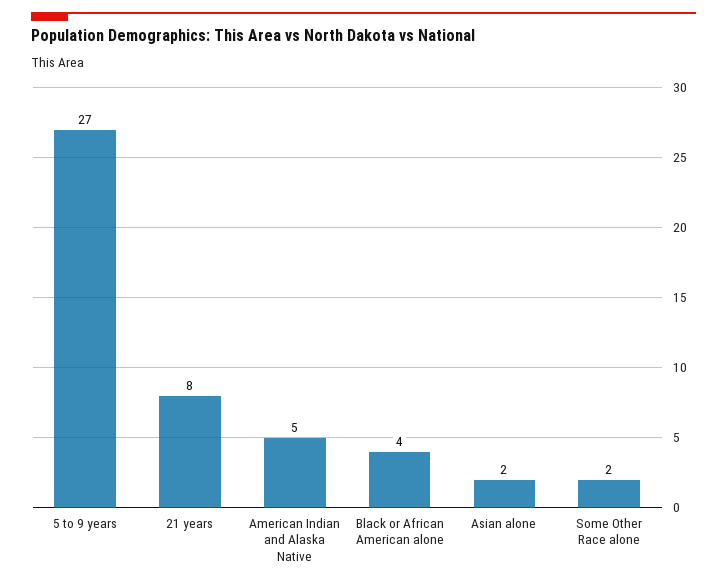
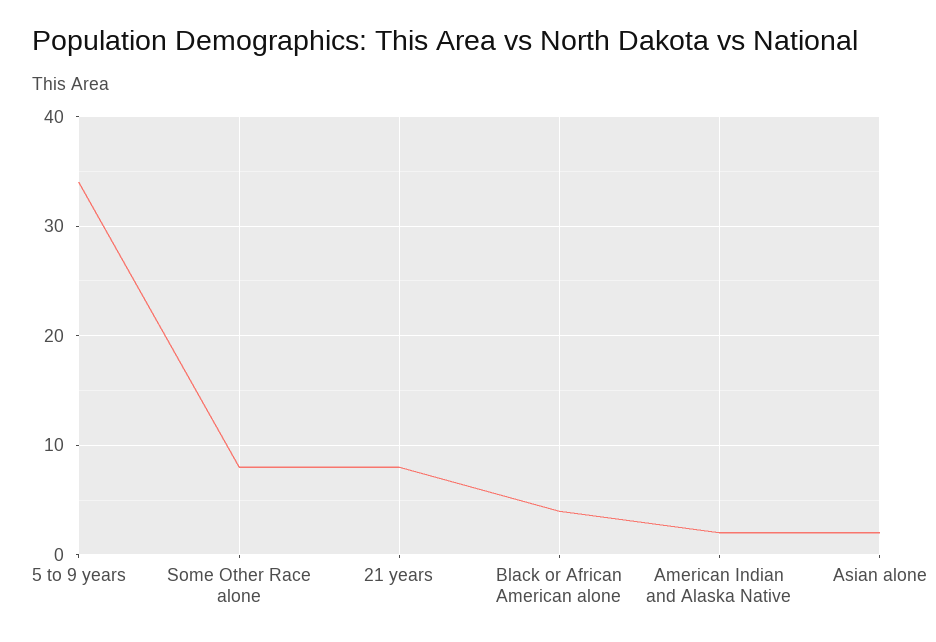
5 to 9 years: 27 -> 34
American Indian and Alaska Native: 5 -> 2
Some Other Race alone: 2 -> 8

